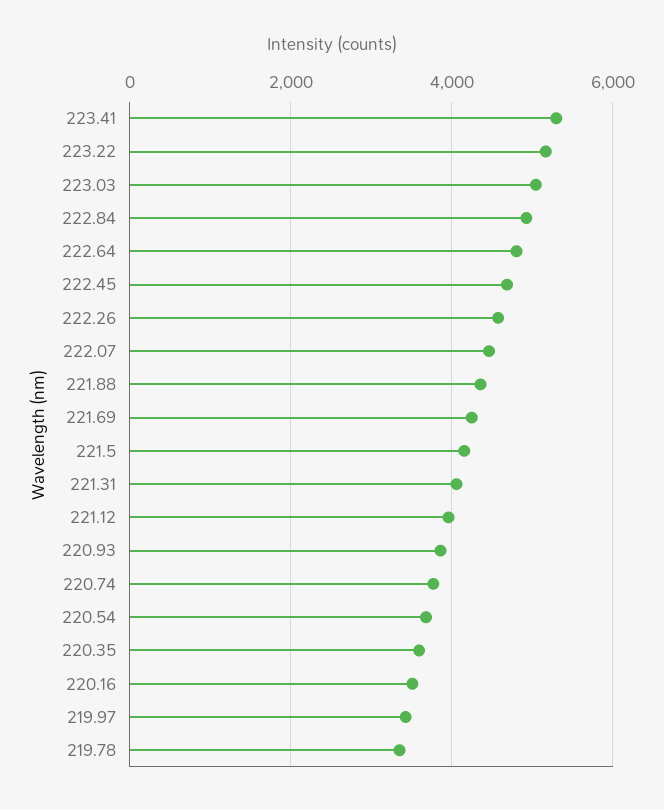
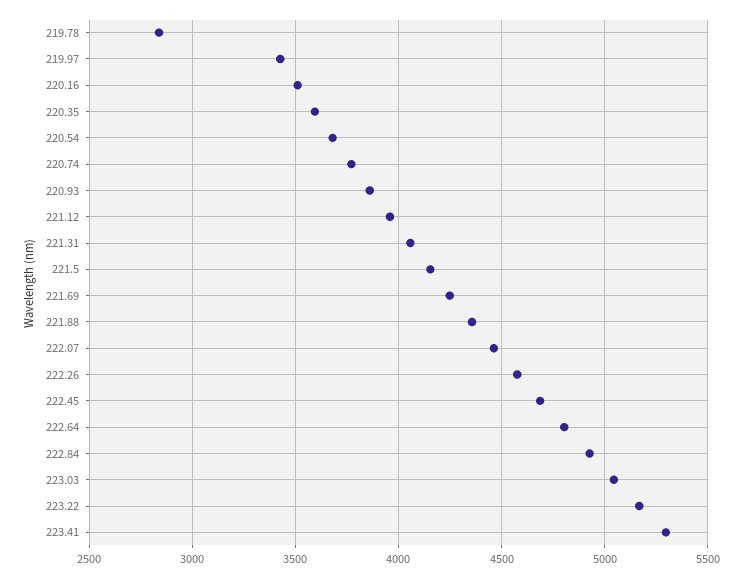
219.78: 3400 -> 2850

